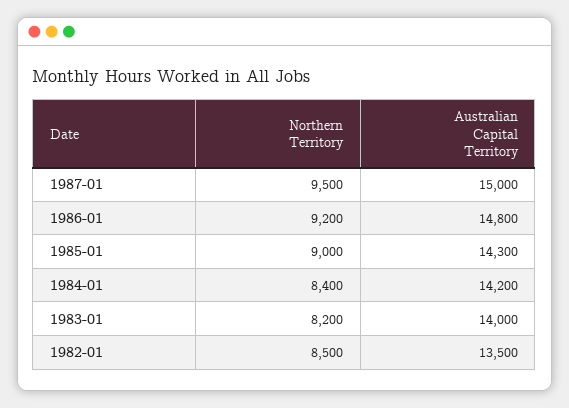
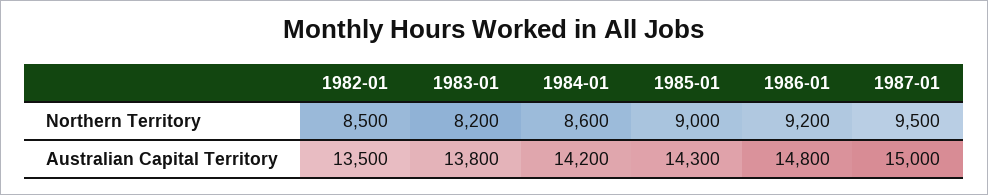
Northern Territory, 1984-01: 8400 -> 8600
Australian Capital Territory, 1983-01: 14000 -> 13800

